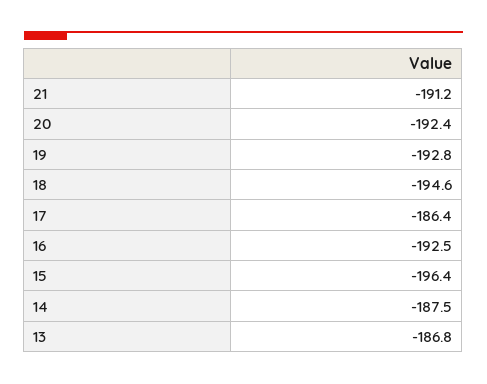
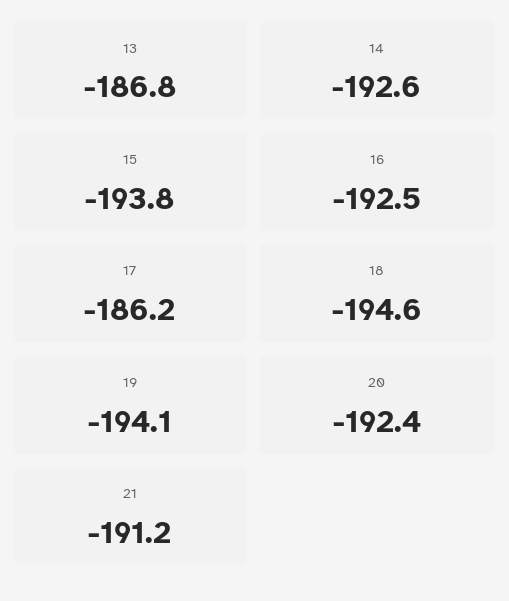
19: -192.8 -> -194.1
17: -186.4 -> -186.2
15: -196.4 -> -193.8
14: -187.5 -> -192.6

